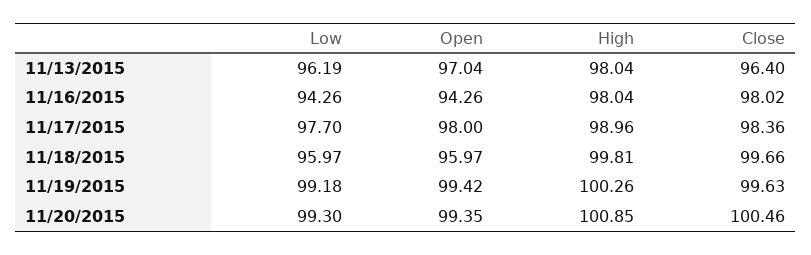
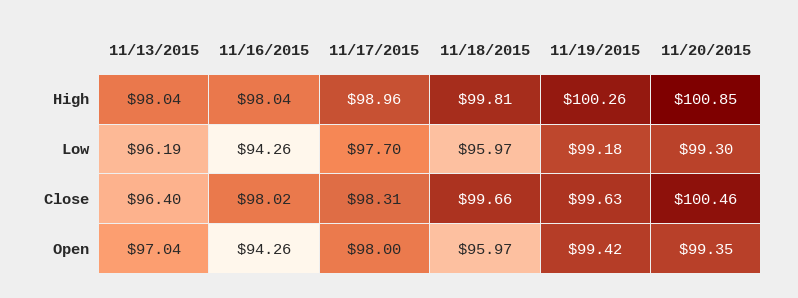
Close, 11/17/2015: 98.36 -> 98.31

